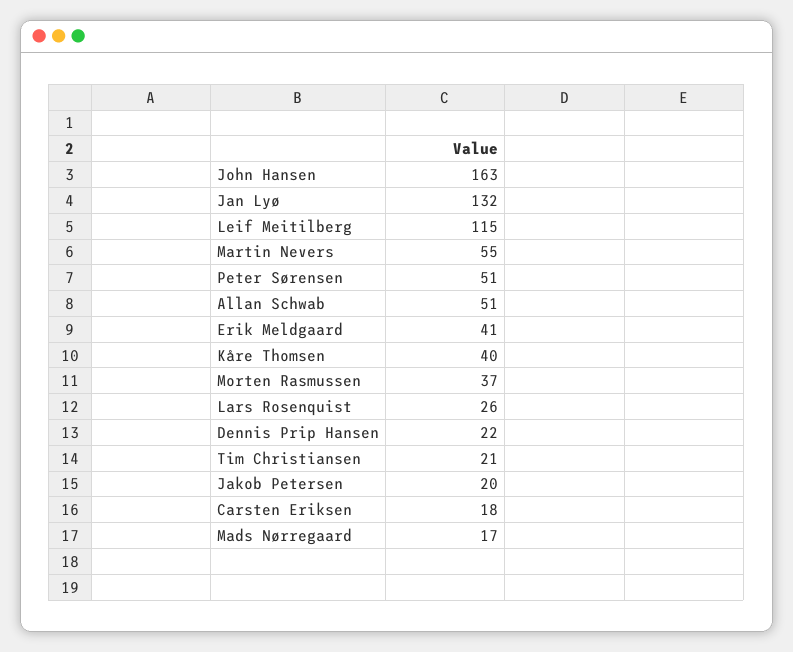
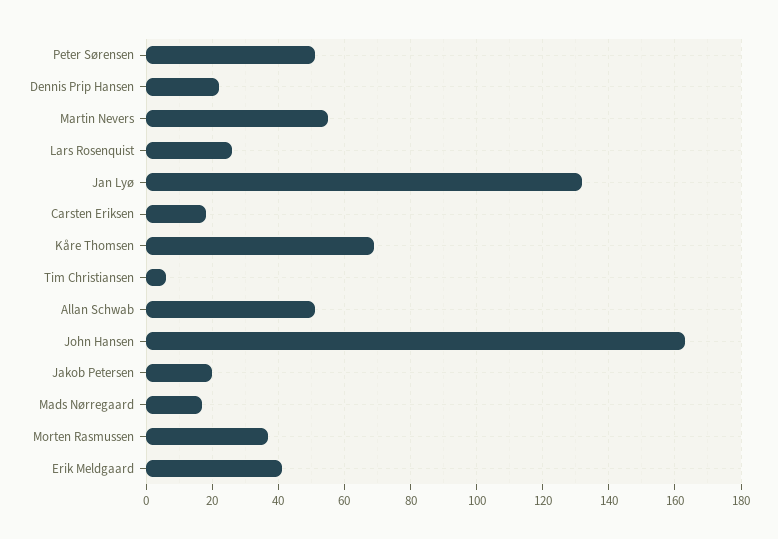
Leif Meitilberg: 115 -> none
Kåre Thomsen: 40 -> 70
Tim Christiansen: 21 -> 5

